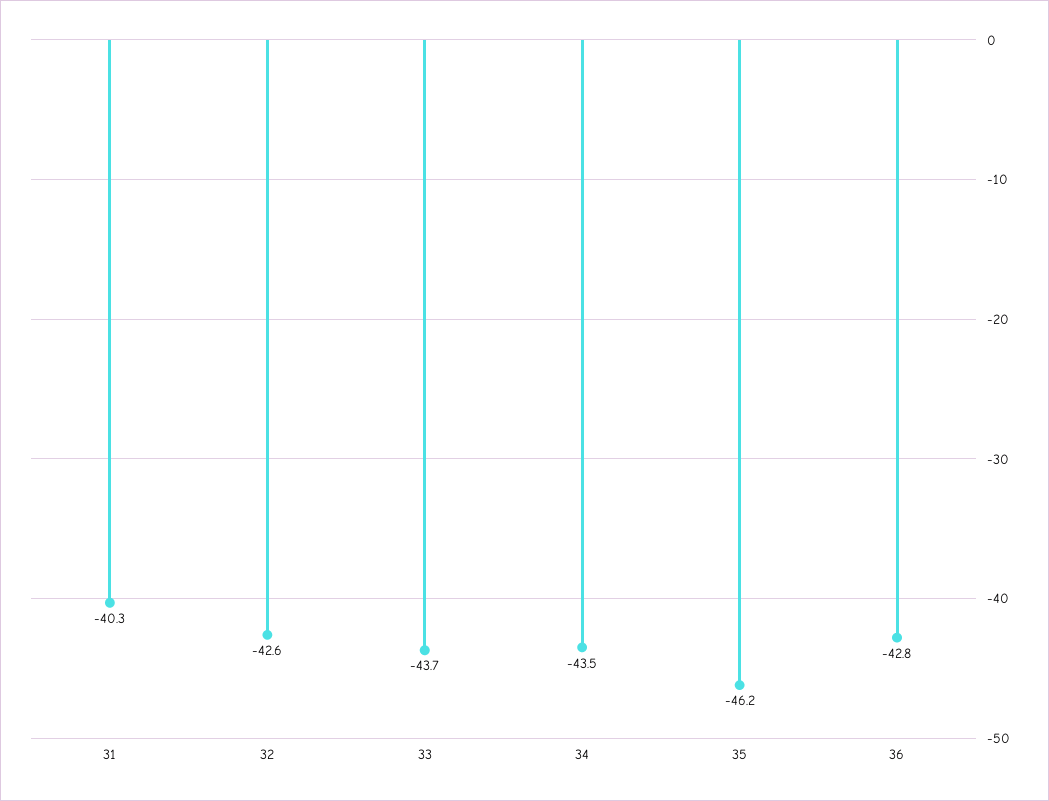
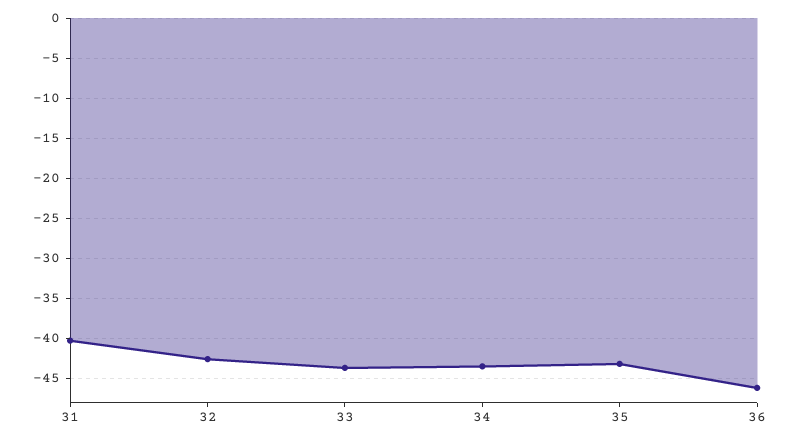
35: -46.2 -> -43
36: -42.8 -> -46

